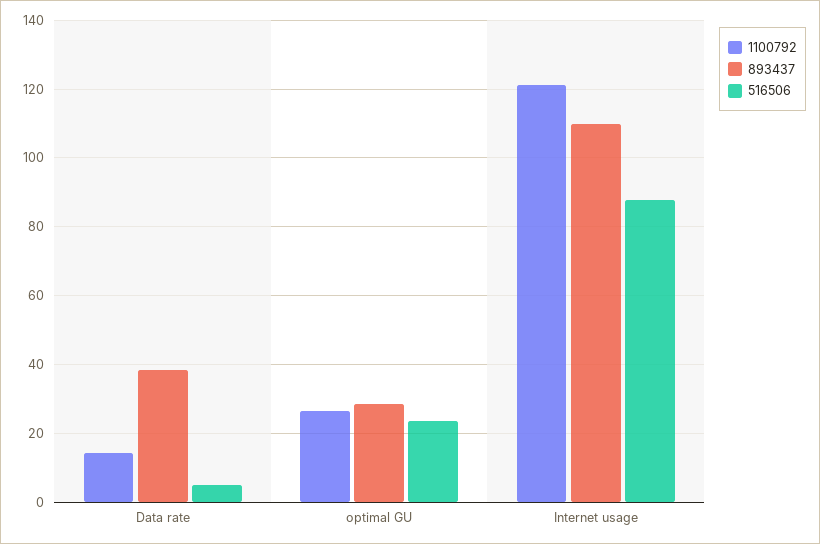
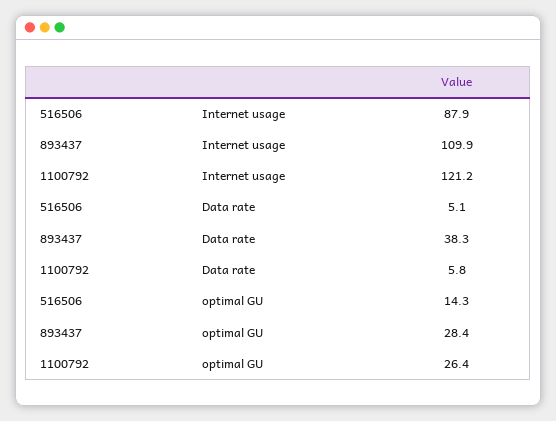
1100792, Data rate: 14 -> 5.8
516506, optimal GU: 24 -> 14.3

